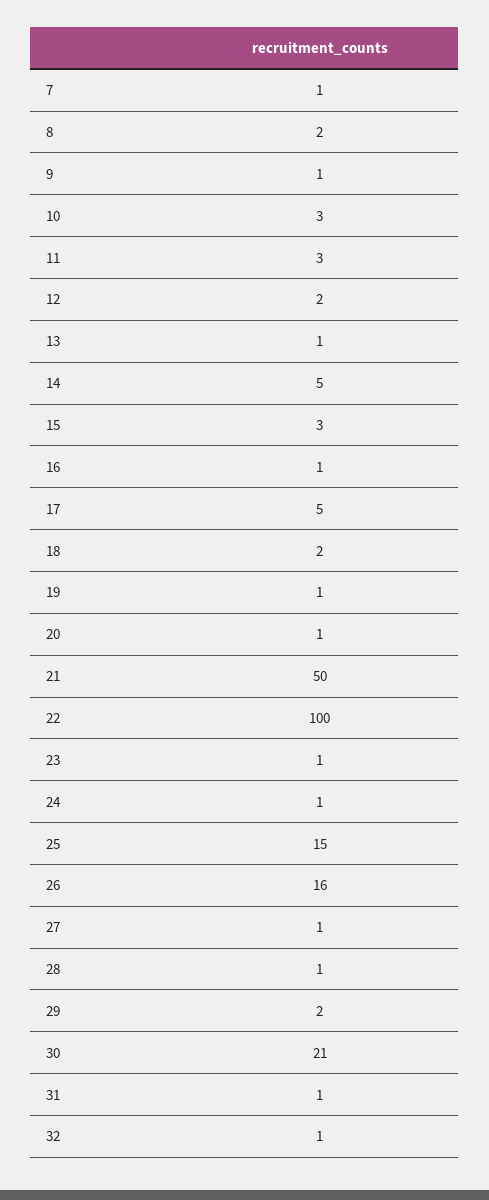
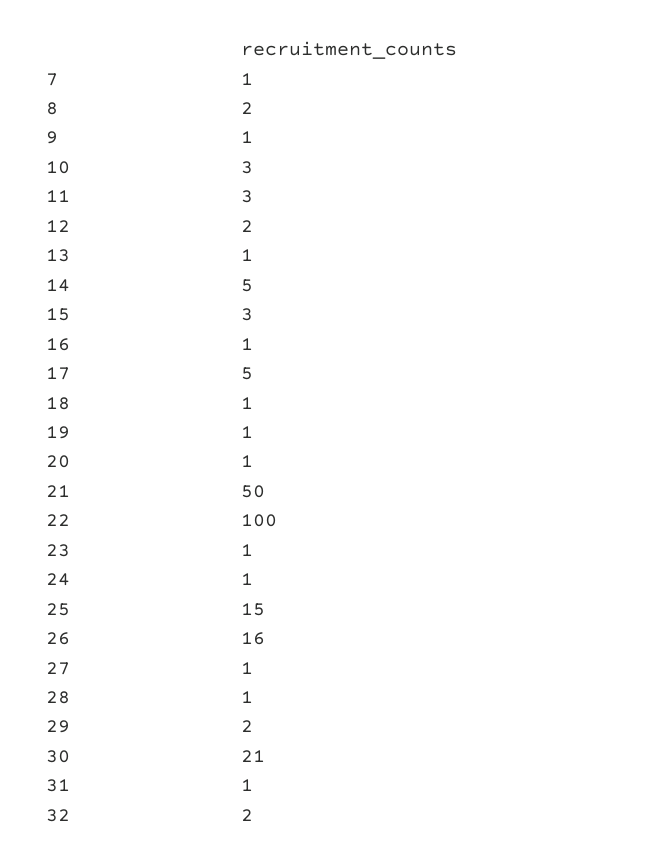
18: 2 -> 1
32: 1 -> 2

